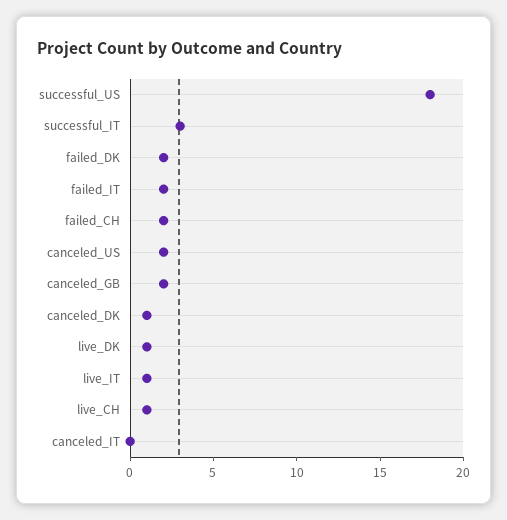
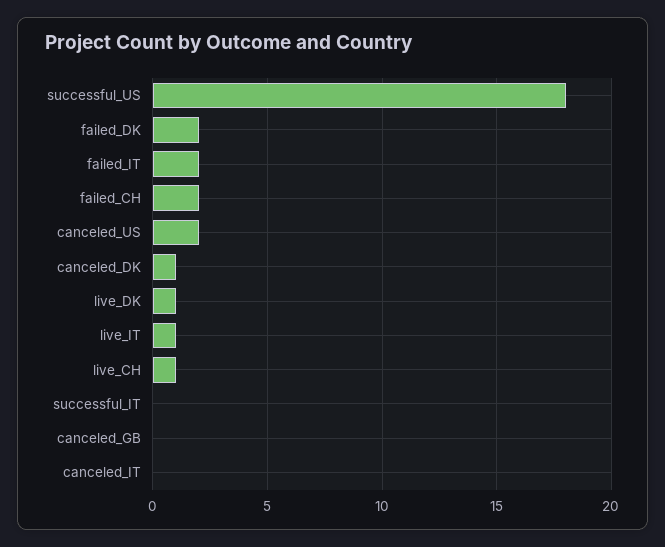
successful_IT: 3 -> 0
canceled_GB: 2 -> 0

